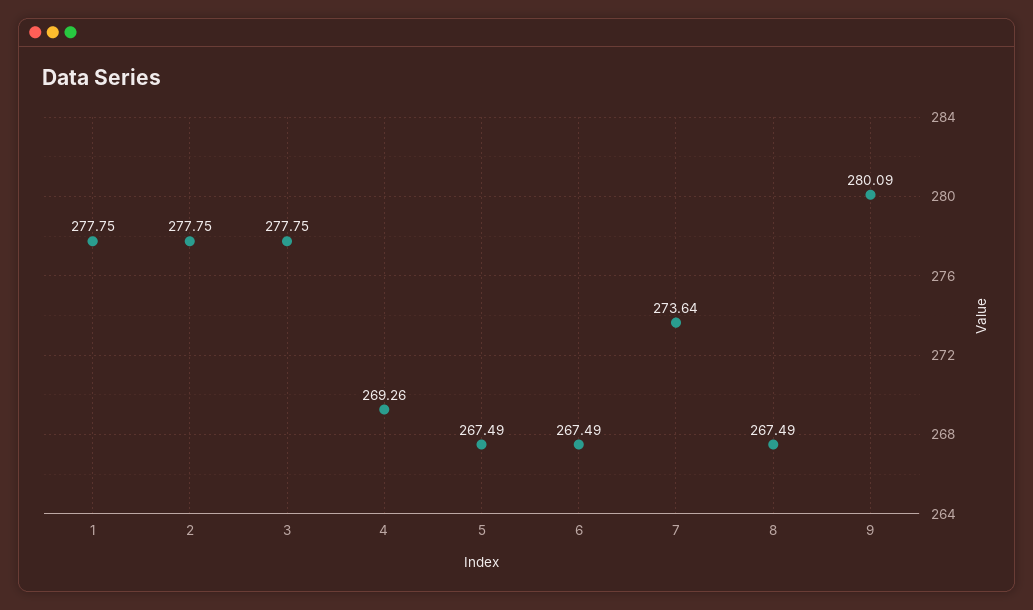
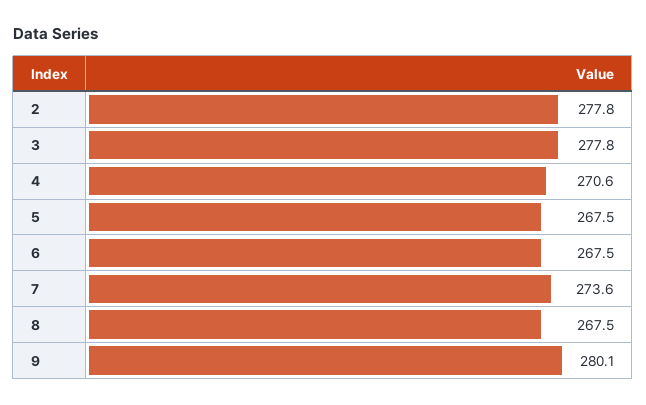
1: 277.75 -> none
4: 269.26 -> 270.6

